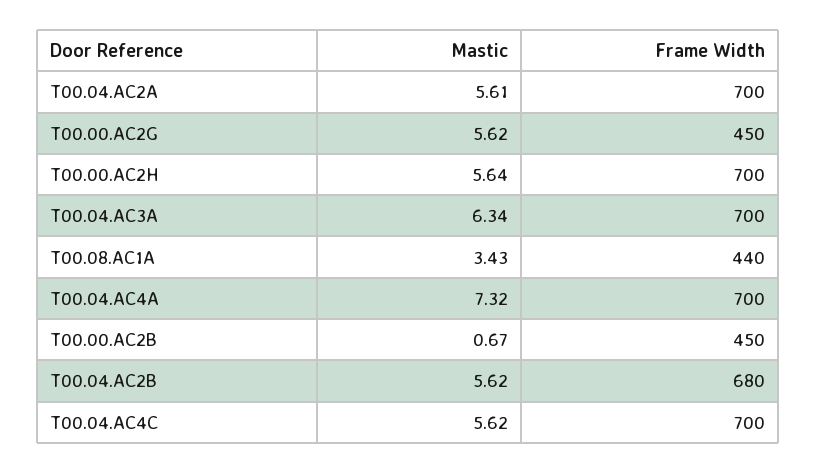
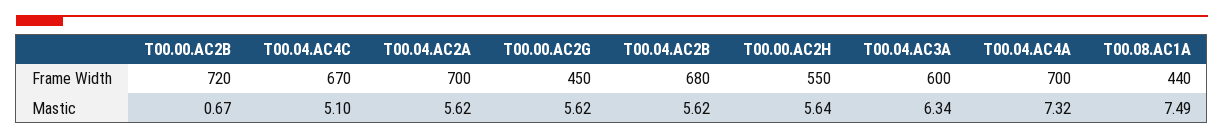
Mastic, T00.04.AC2A: 5.61 -> 5.62
Frame Width, T00.00.AC2H: 700 -> 550
Frame Width, T00.04.AC3A: 700 -> 600
Mastic, T00.08.AC1A: 3.43 -> 7.49
Frame Width, T00.00.AC2B: 450 -> 720
Mastic, T00.04.AC4C: 5.62 -> 5.1
Frame Width, T00.04.AC4C: 700 -> 670

